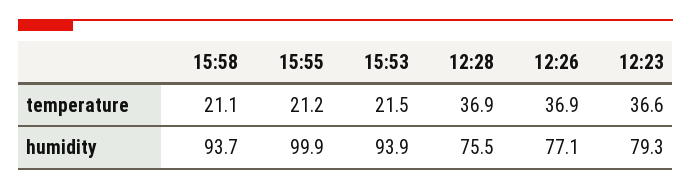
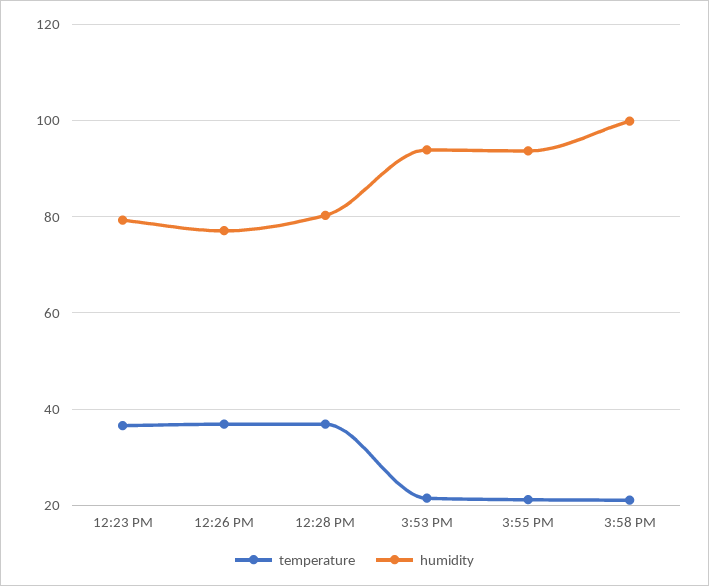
humidity, 15:58: 93.7 -> 100
humidity, 15:55: 99.9 -> 94
humidity, 12:28: 75.5 -> 80

